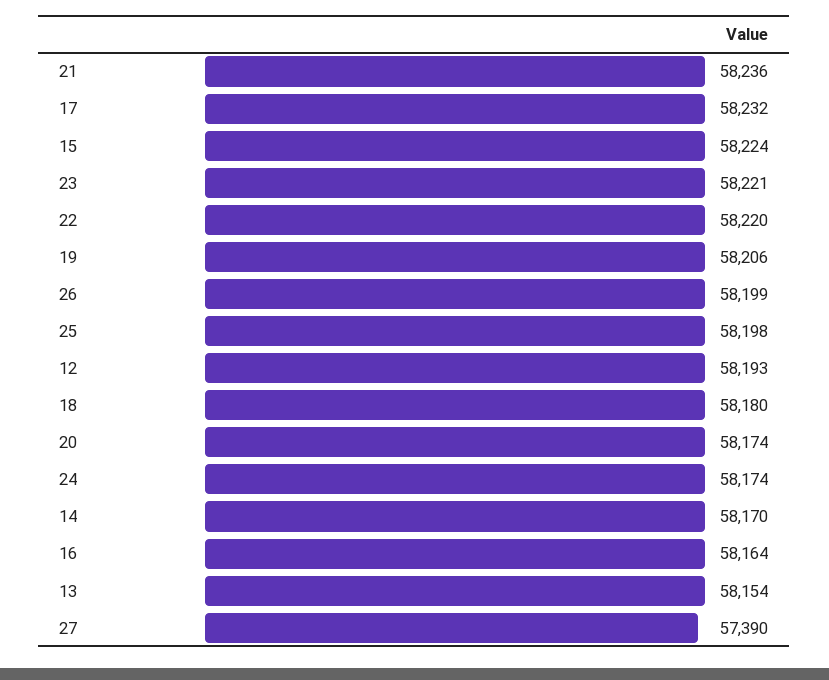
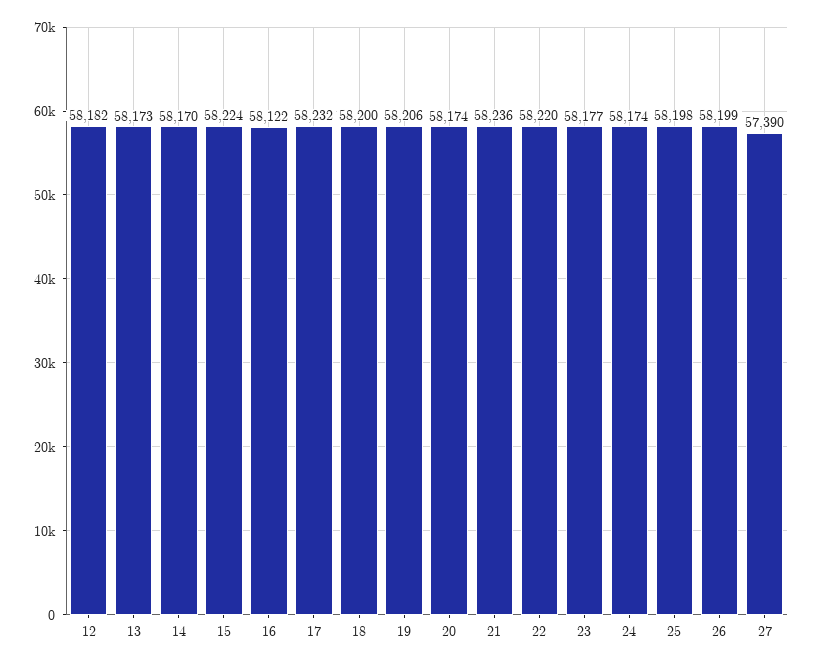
23: 58221 -> 58177
12: 58193 -> 58182
18: 58180 -> 58200
16: 58164 -> 58122
13: 58154 -> 58173

